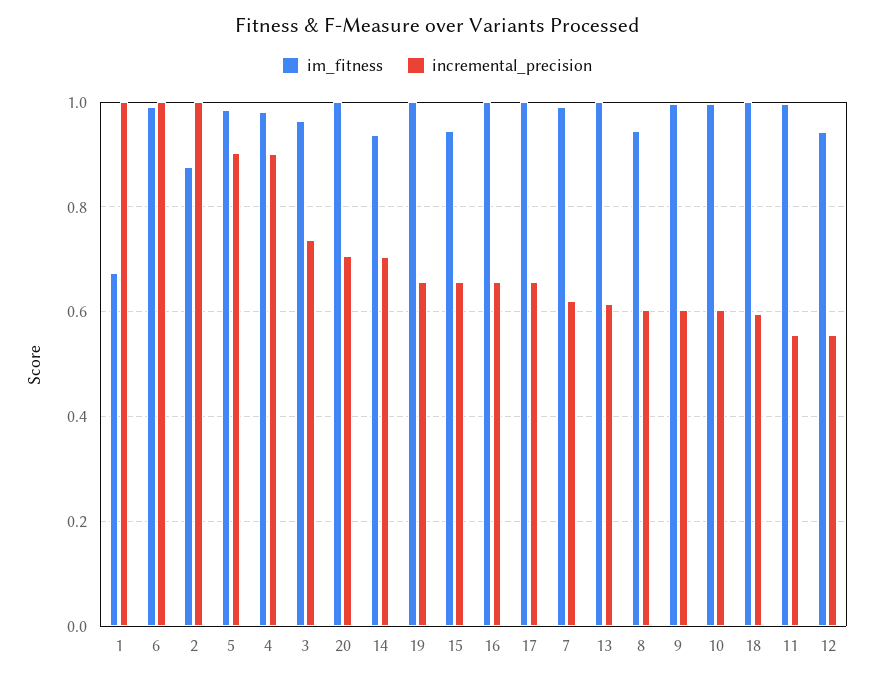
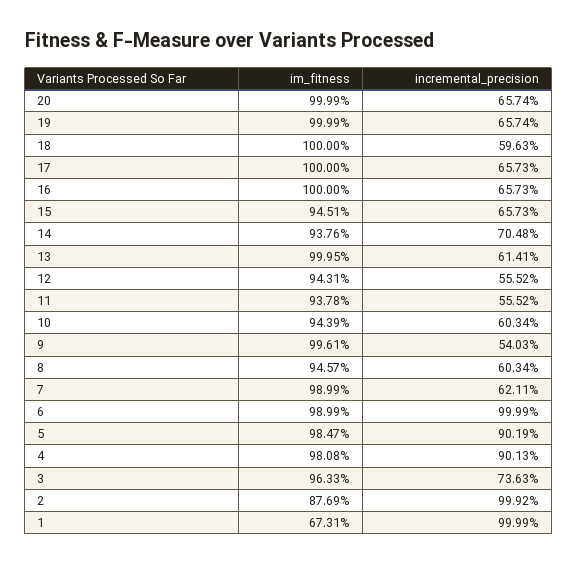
incremental_precision, 20: 0.7 -> 0.6574
incremental_precision, 9: 0.6 -> 0.5403
im_fitness, 10: 1 -> 0.9439
im_fitness, 11: 1 -> 0.9378

